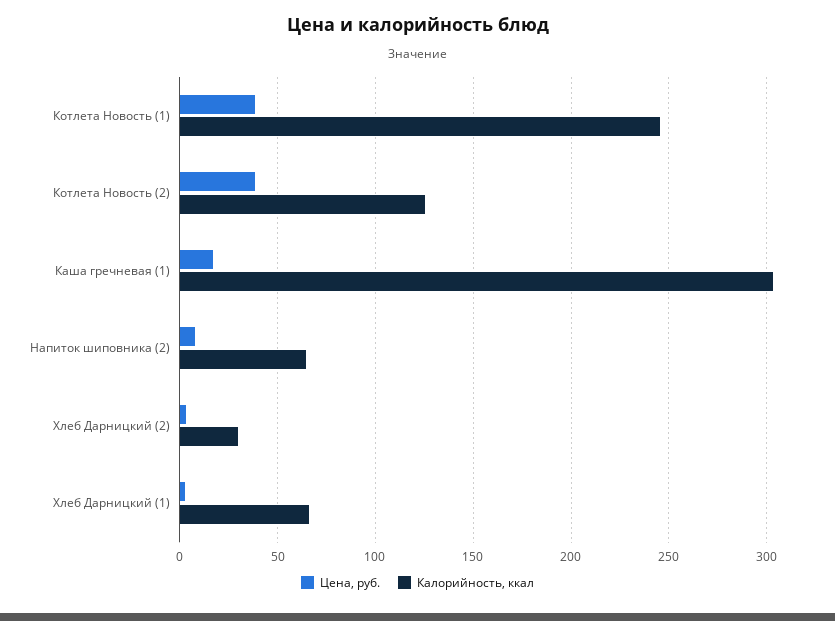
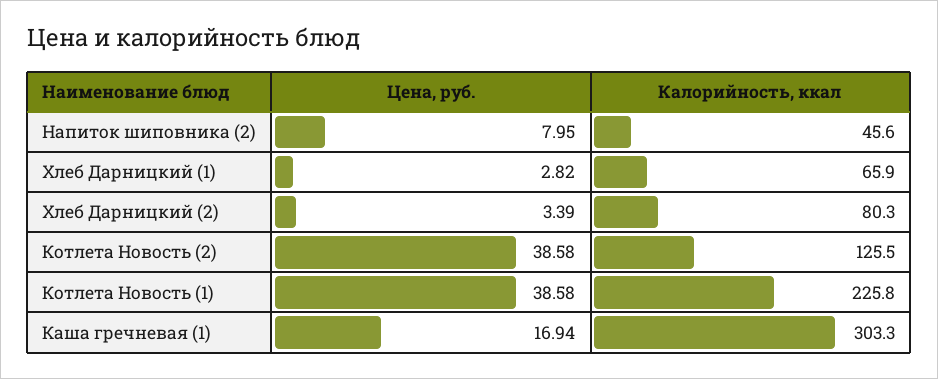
Калорийность, ккал, Котлета Новость (1): 245 -> 225.8
Калорийность, ккал, Напиток шиповника (2): 65 -> 45.6
Калорийность, ккал, Хлеб Дарницкий (2): 30 -> 80.3

